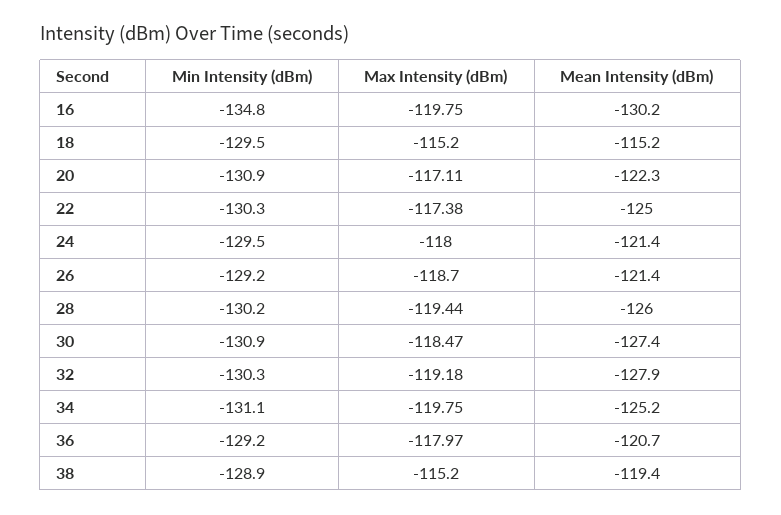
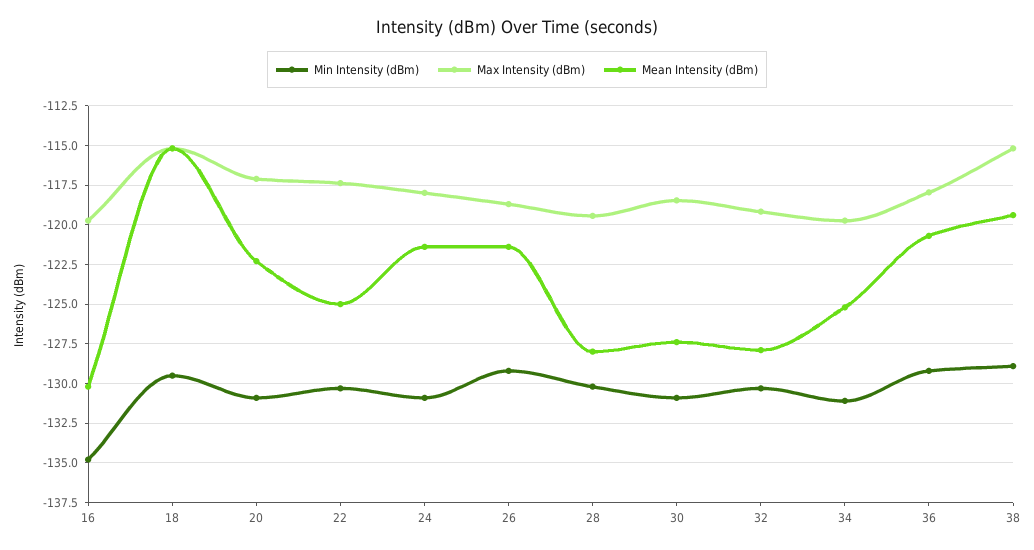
Min Intensity (dBm), 24: -129.5 -> -131
Mean Intensity (dBm), 28: -126 -> -128

